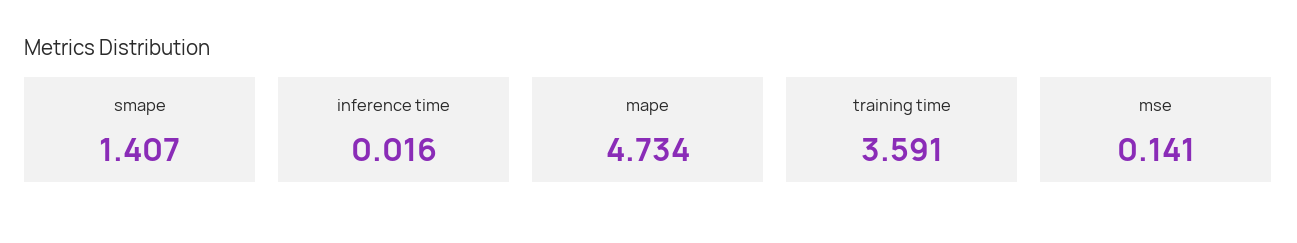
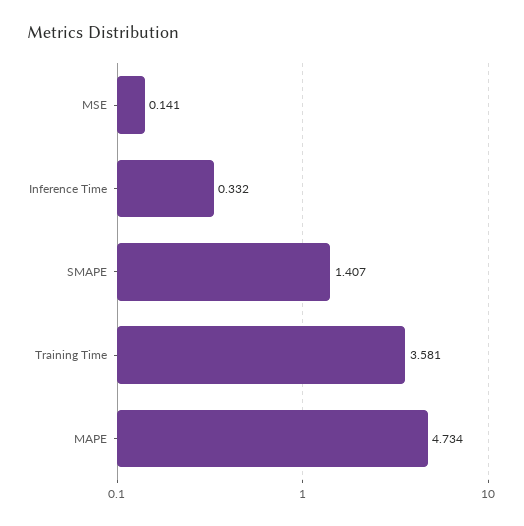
inference time: 0.016 -> 0.332
training time: 3.591 -> 3.581

